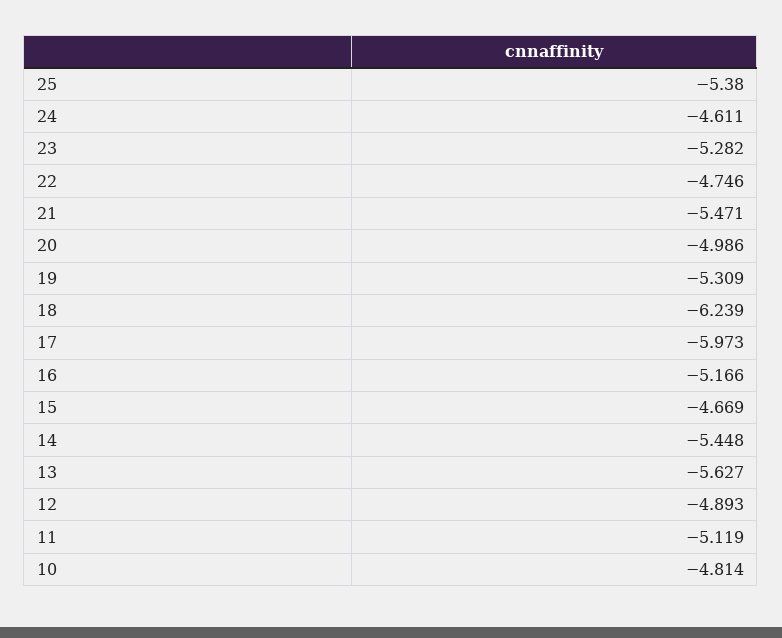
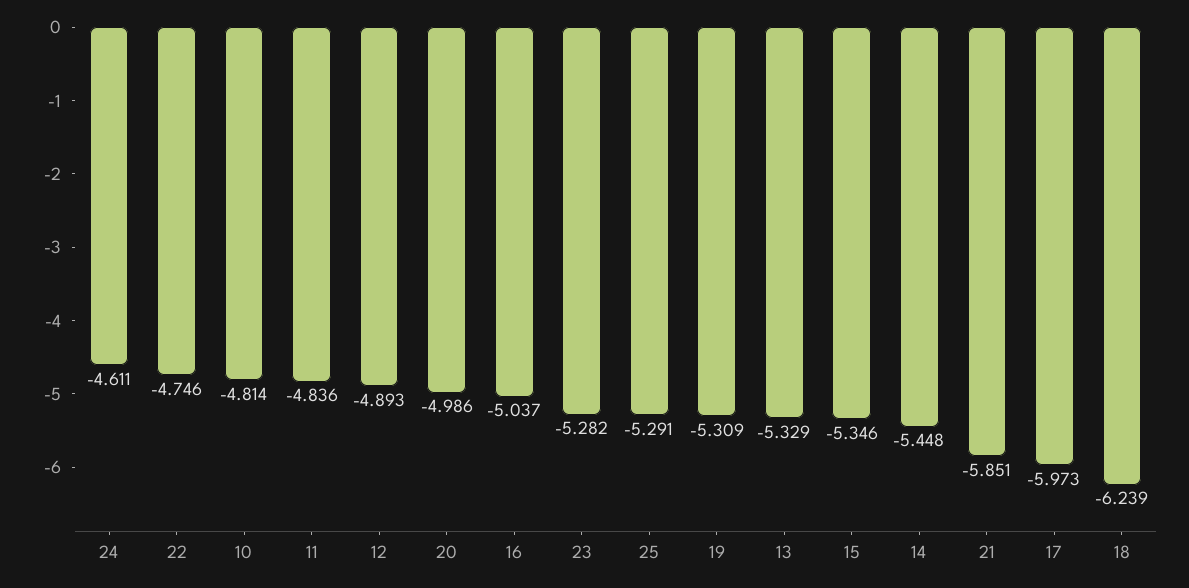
25: -5.38 -> -5.291
21: -5.471 -> -5.851
16: -5.166 -> -5.037
15: -4.669 -> -5.346
13: -5.627 -> -5.329
11: -5.119 -> -4.836

